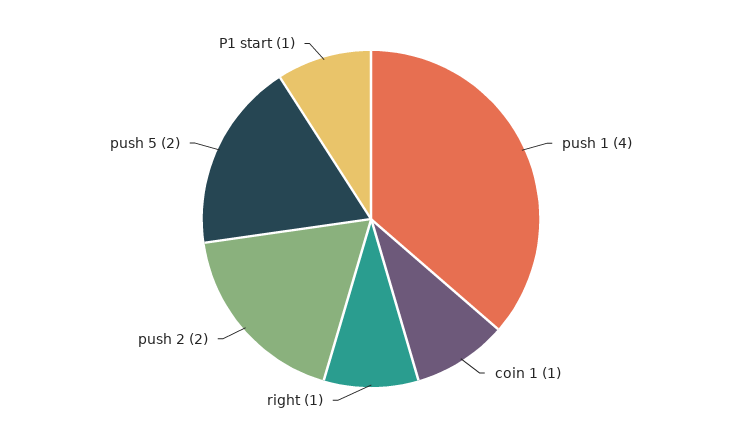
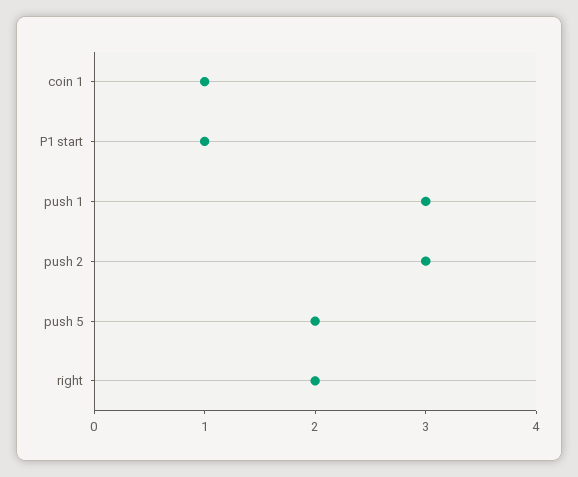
push 1: 4 -> 3
right: 1 -> 2
push 2: 2 -> 3

